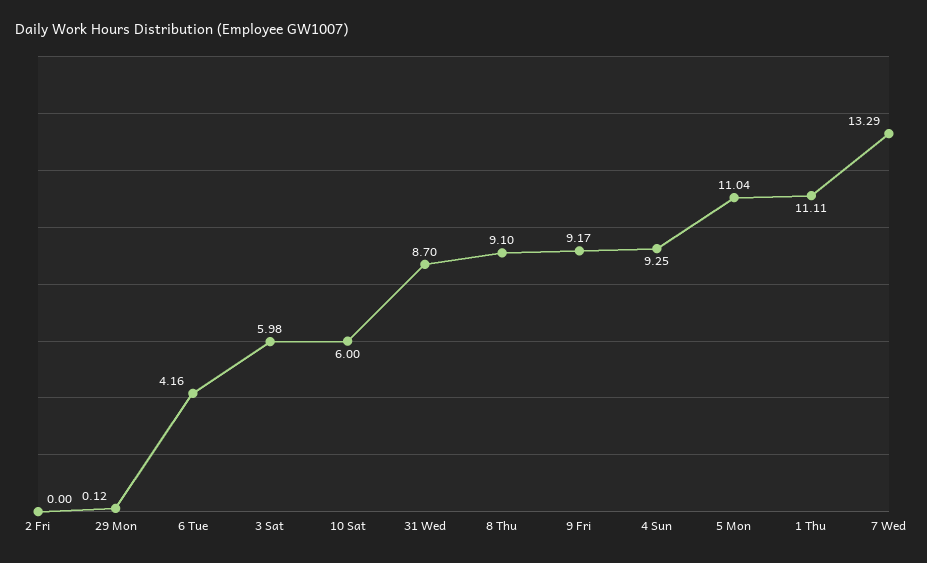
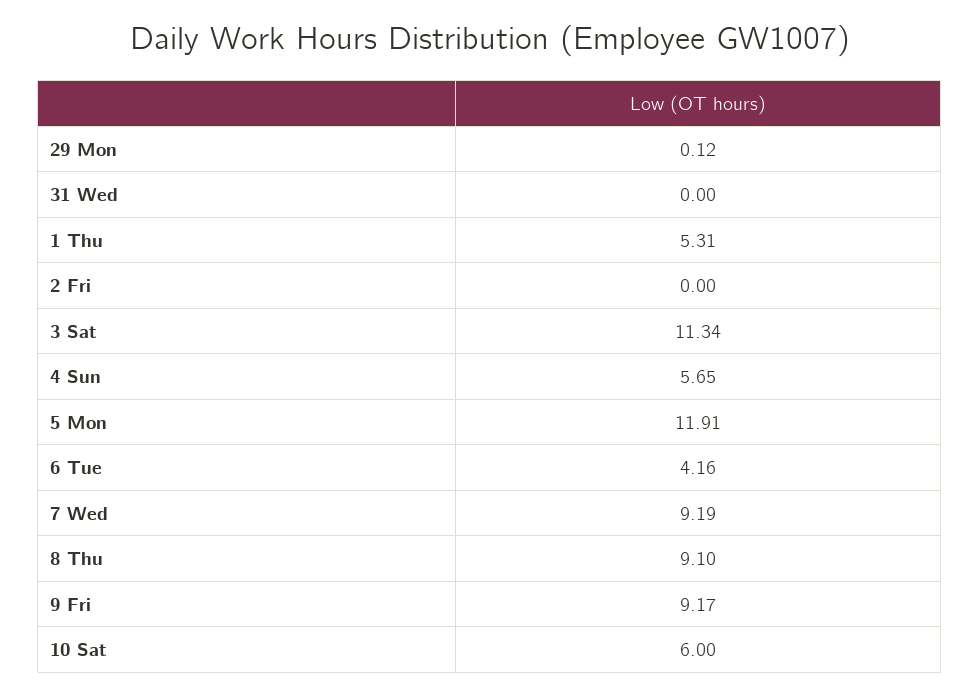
3 Sat: 5.98 -> 11.34
31 Wed: 8.7 -> 0
4 Sun: 9.25 -> 5.65
5 Mon: 11.04 -> 11.91
1 Thu: 11.11 -> 5.31
7 Wed: 13.29 -> 9.19

